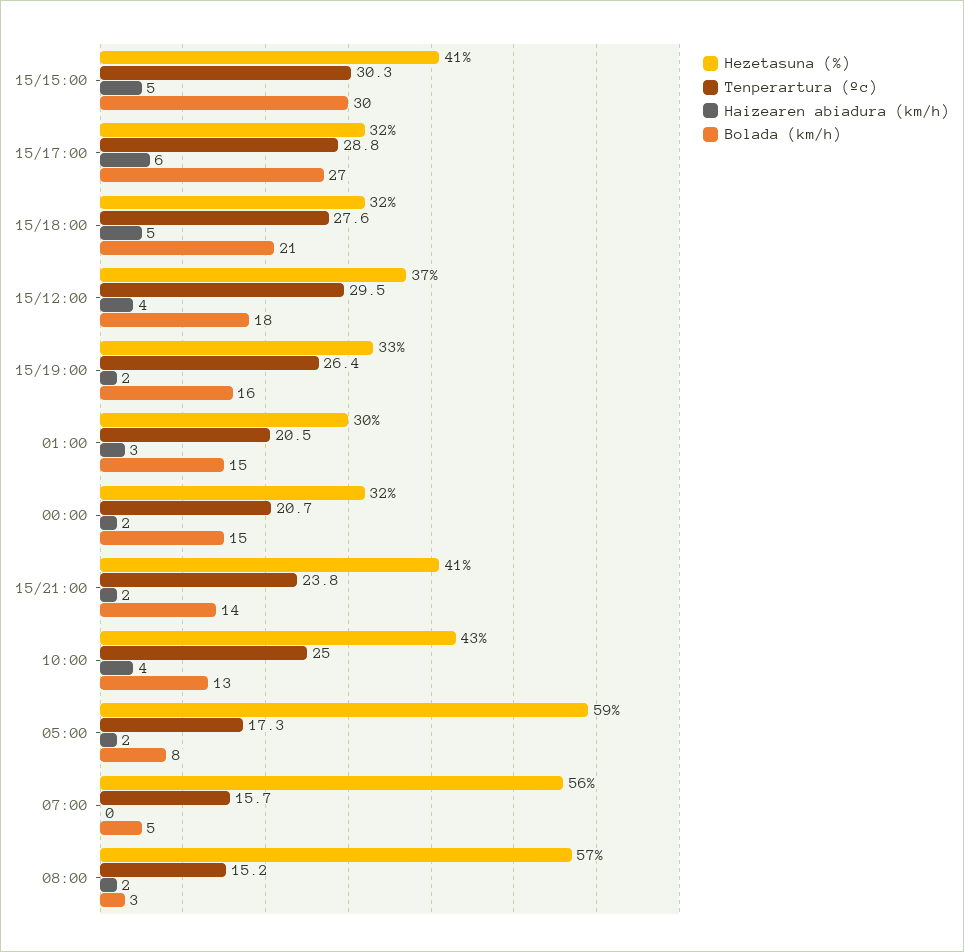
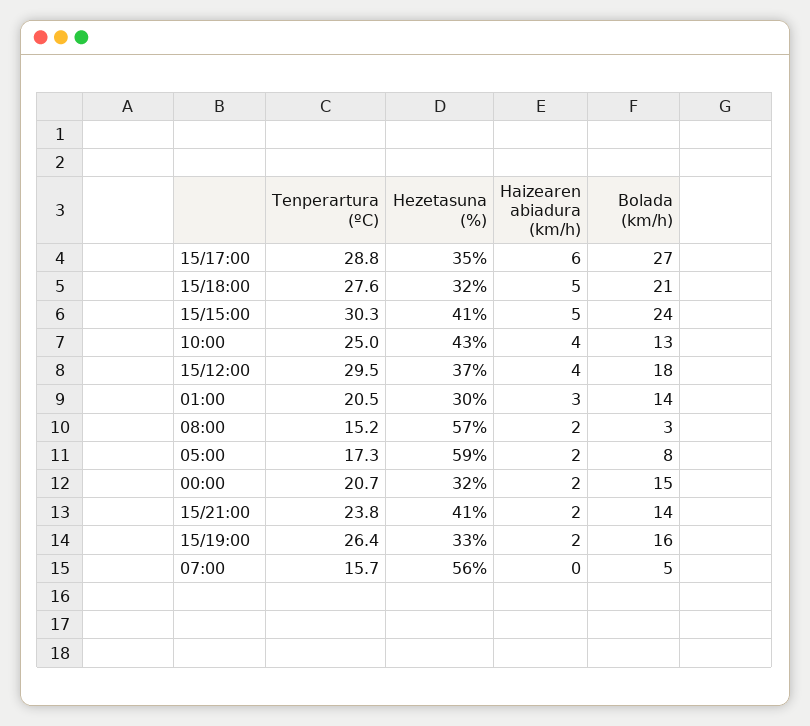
Bolada (km/h), 15/15:00: 30 -> 24
Hezetasuna (%), 15/17:00: 32 -> 35
Bolada (km/h), 01:00: 15 -> 14

